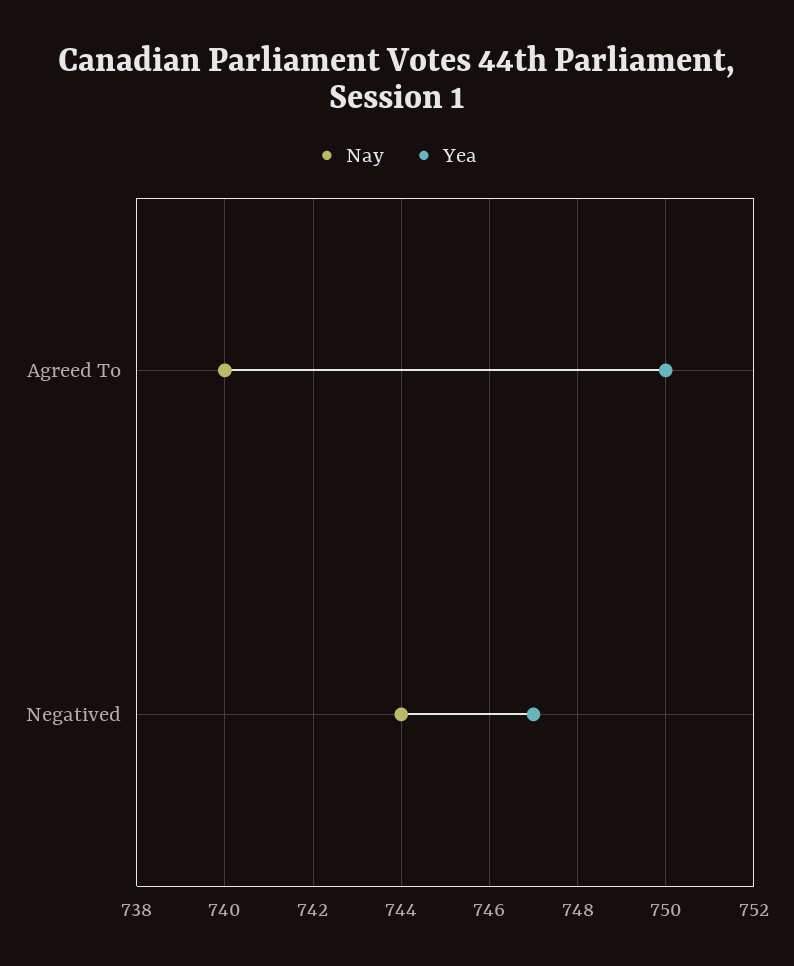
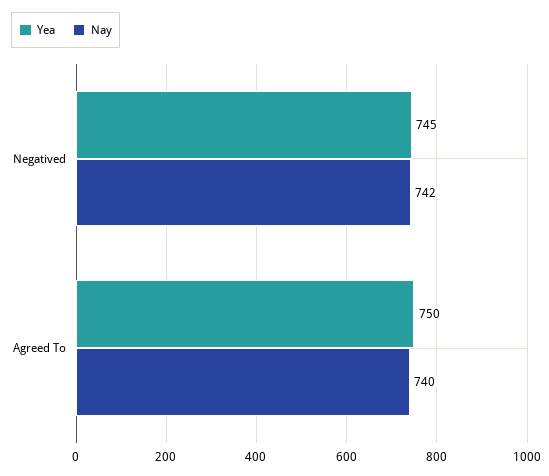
Nay, Negatived: 744 -> 742
Yea, Negatived: 747 -> 745

